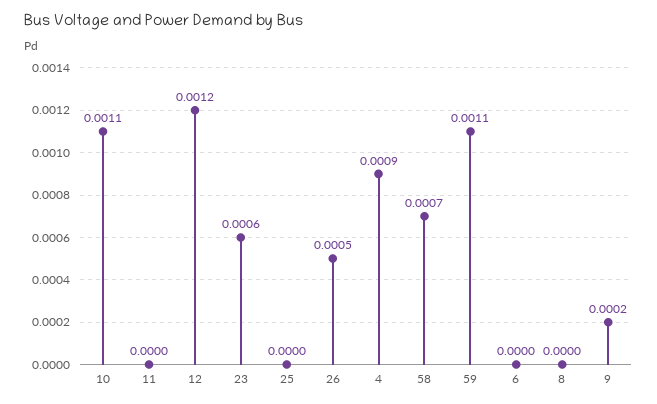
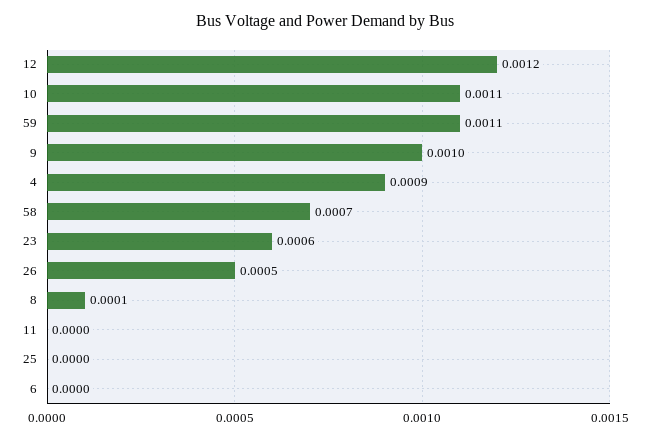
8: 0 -> 0.0001
9: 0.0002 -> 0.001

